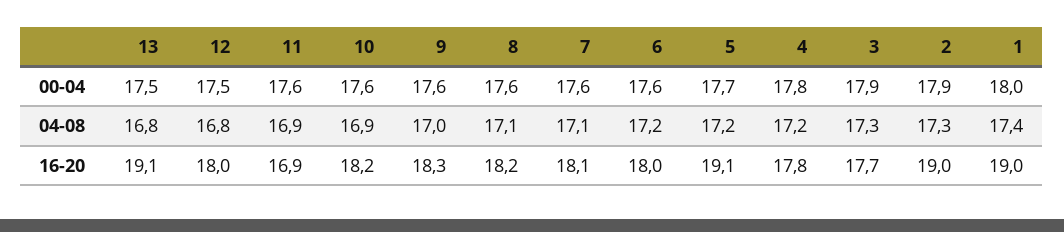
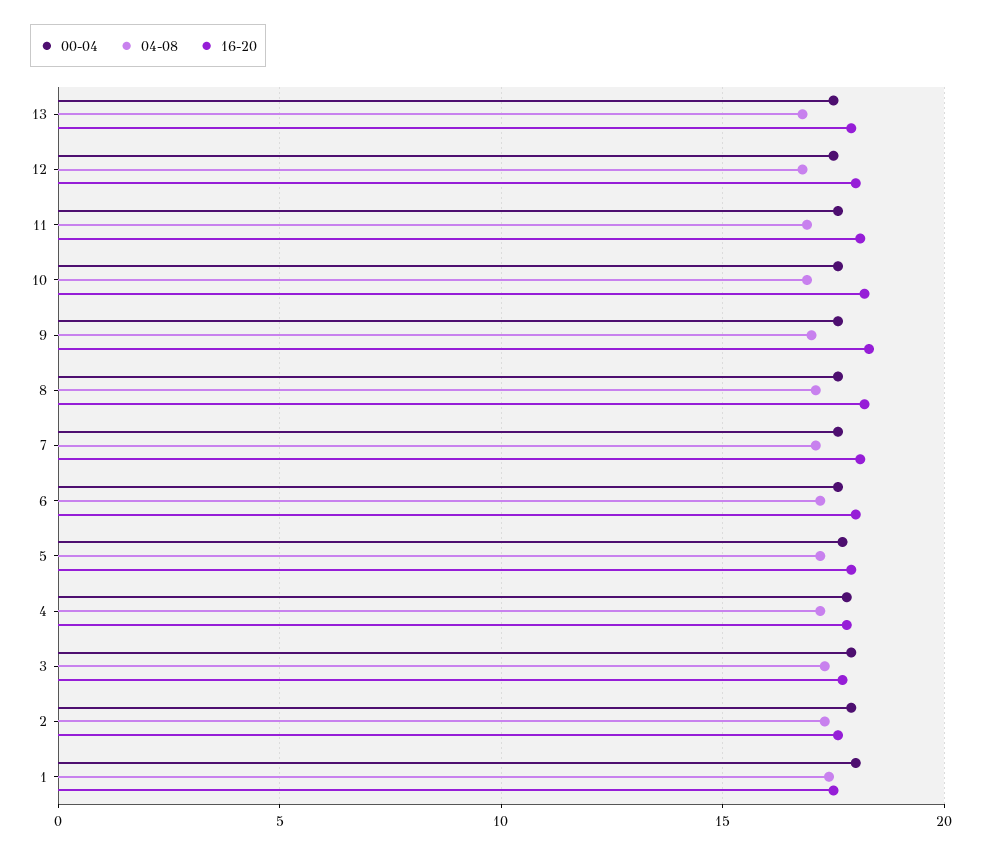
16-20, 13: 19.1 -> 18
16-20, 11: 16.9 -> 18
16-20, 5: 19.1 -> 18
16-20, 2: 19 -> 17.5
16-20, 1: 19 -> 17.5

